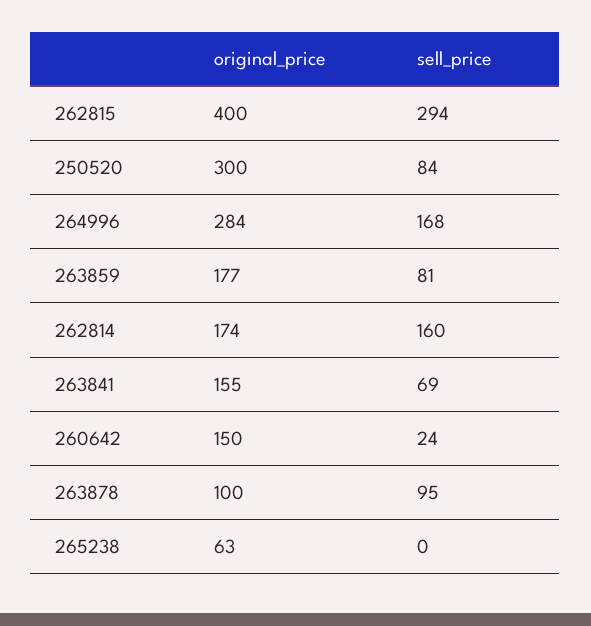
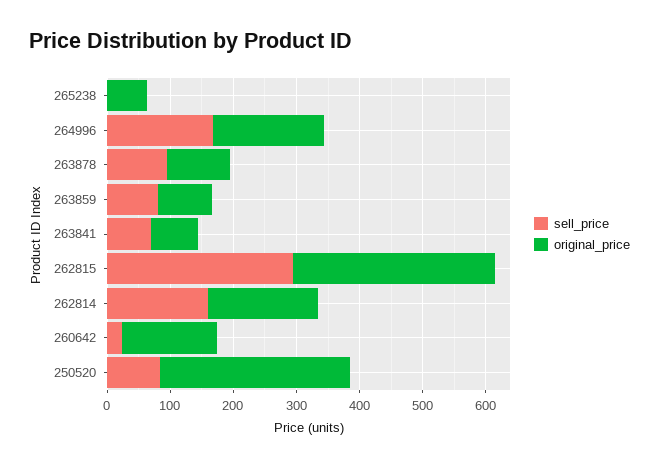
original_price, 262815: 400 -> 320
original_price, 264996: 284 -> 180
original_price, 263859: 177 -> 80
original_price, 263841: 155 -> 80

